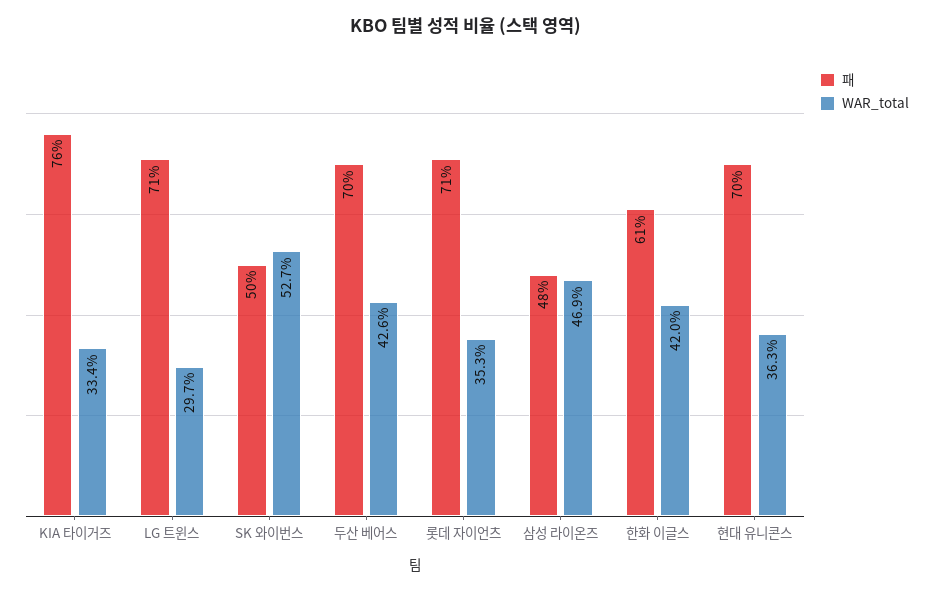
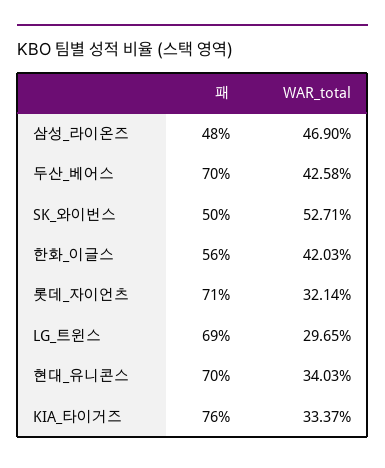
패, LG 트윈스: 71 -> 69
WAR_total, 롯데 자이언츠: 35.3 -> 32.14
패, 한화 이글스: 61 -> 56
WAR_total, 현대 유니콘스: 36.3 -> 34.03

